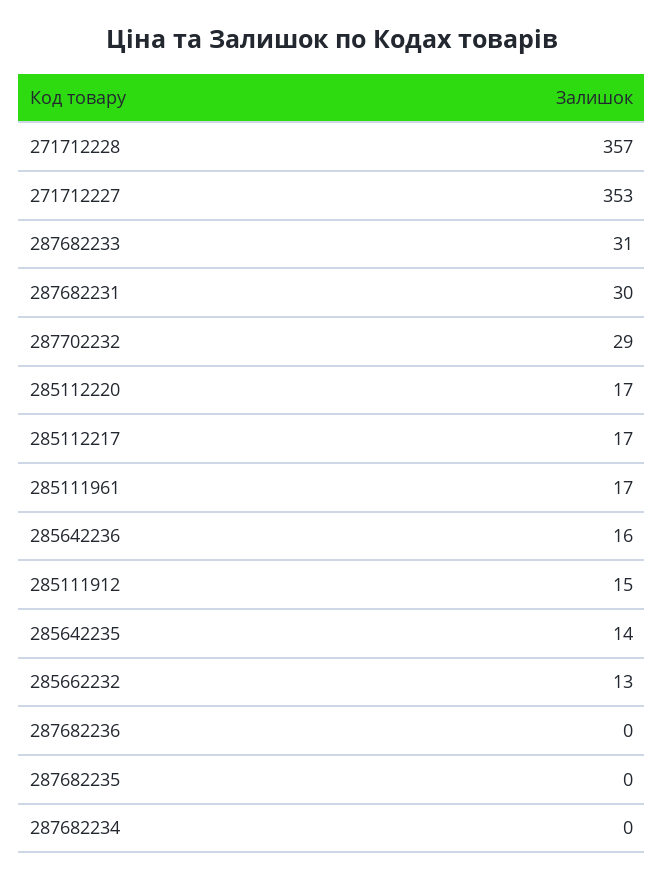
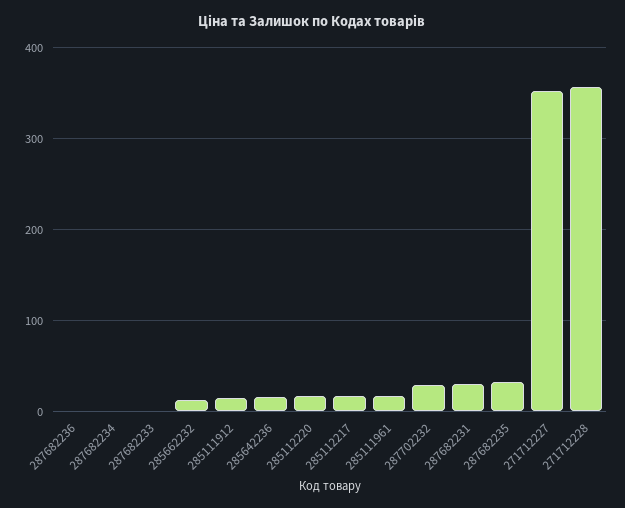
287682233: 31 -> 0
285642235: 14 -> none
287682235: 0 -> 30

